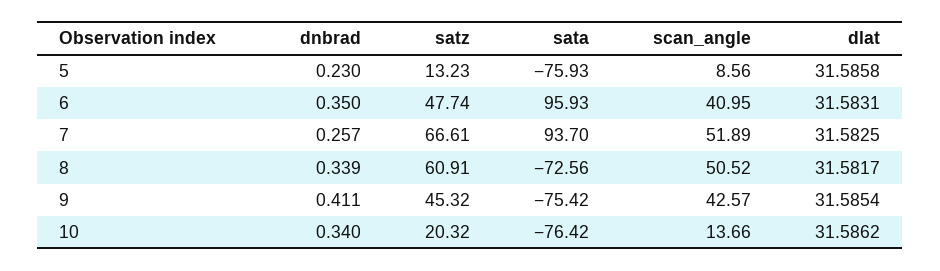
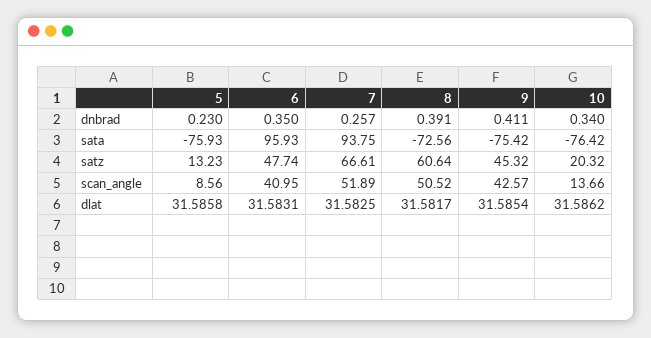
sata, 7: 93.7 -> 93.75
dnbrad, 8: 0.339 -> 0.391
satz, 8: 60.91 -> 60.64

